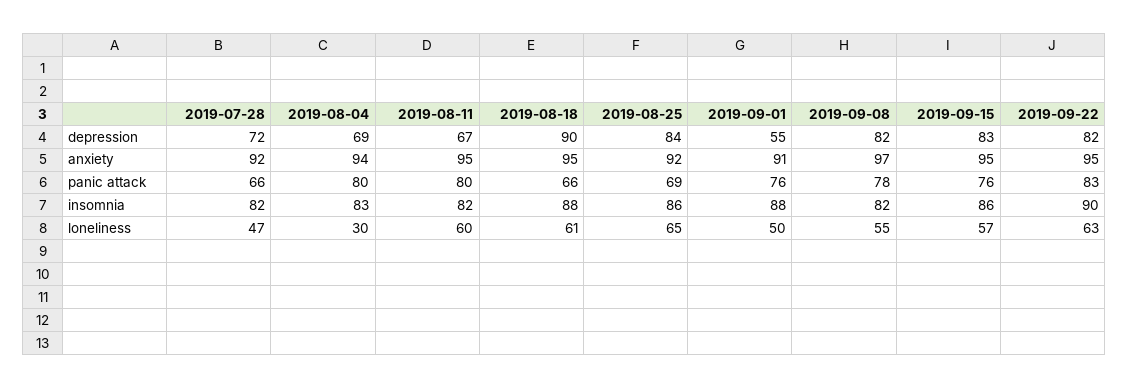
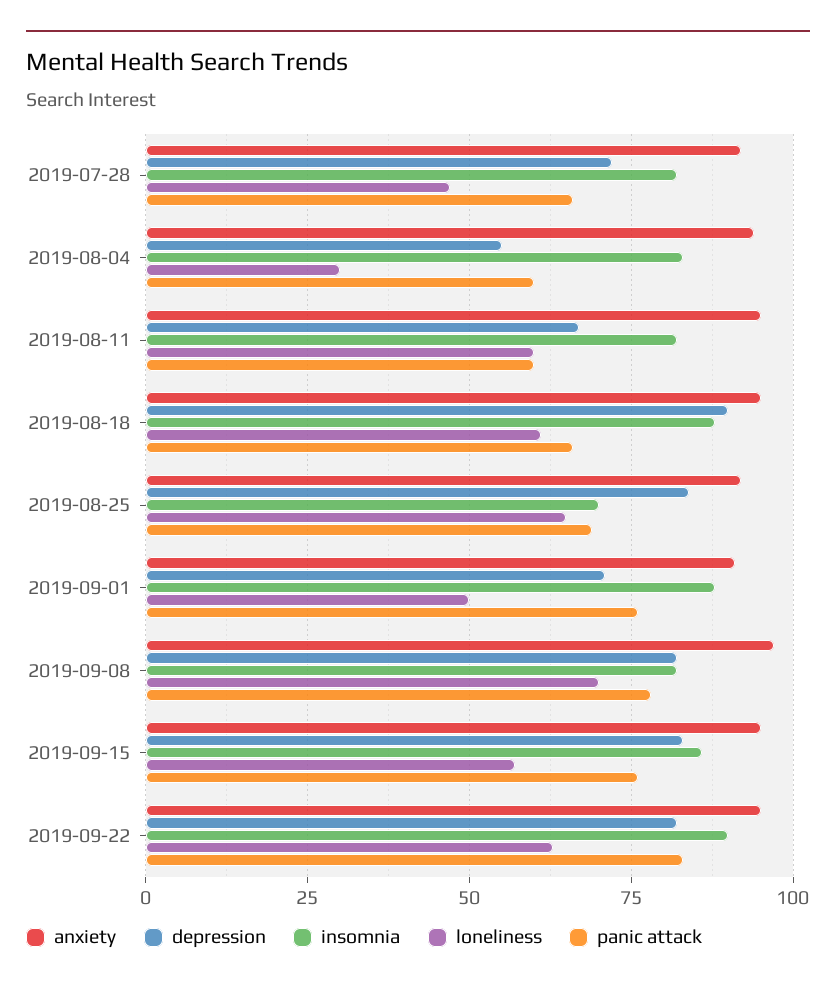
depression, 2019-08-04: 69 -> 55
depression, 2019-09-01: 55 -> 70
panic attack, 2019-08-04: 80 -> 60
panic attack, 2019-08-11: 80 -> 60
insomnia, 2019-08-25: 86 -> 70
loneliness, 2019-09-08: 55 -> 70

